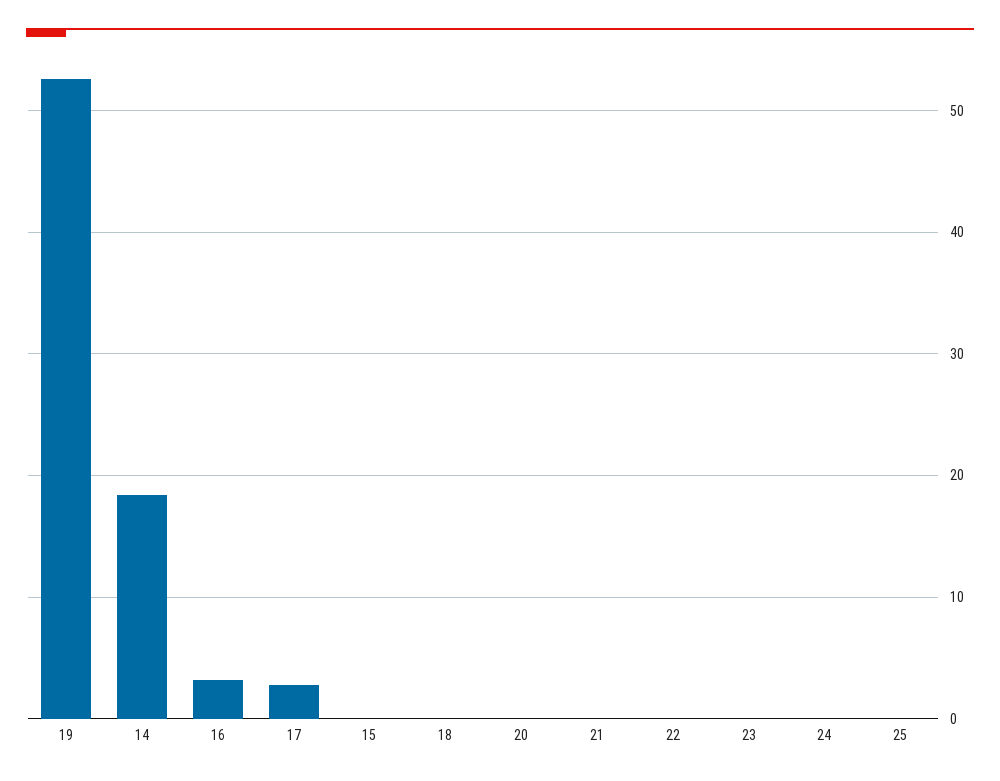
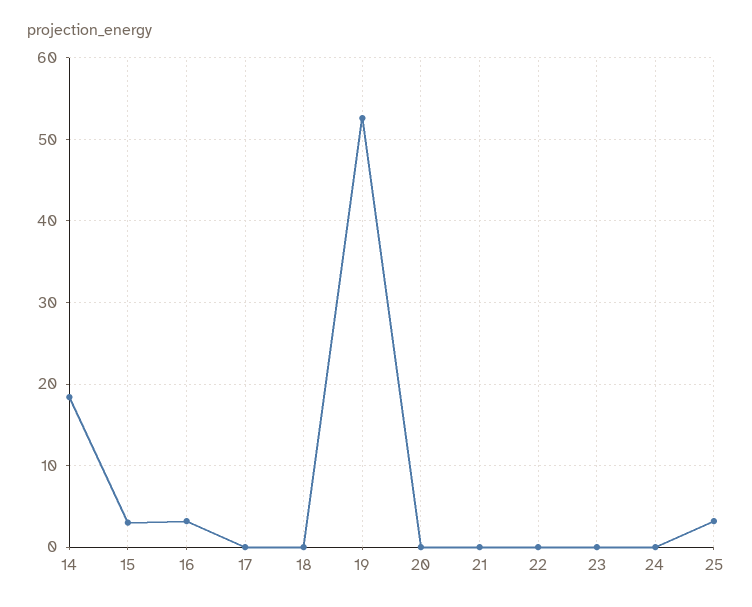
17: 3 -> 0
15: 0 -> 3
25: 0 -> 3

